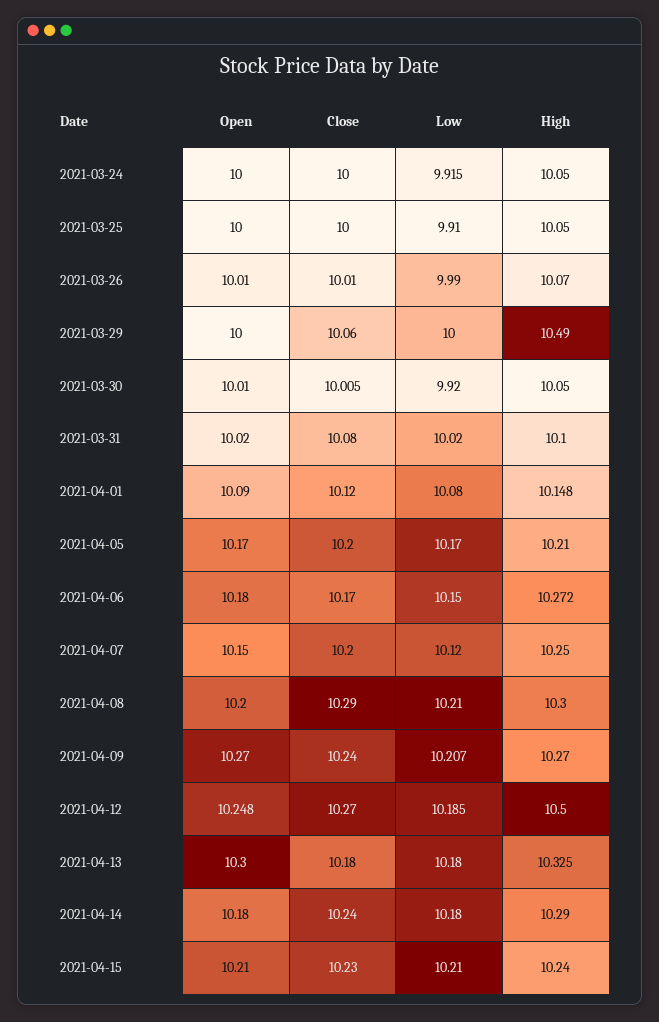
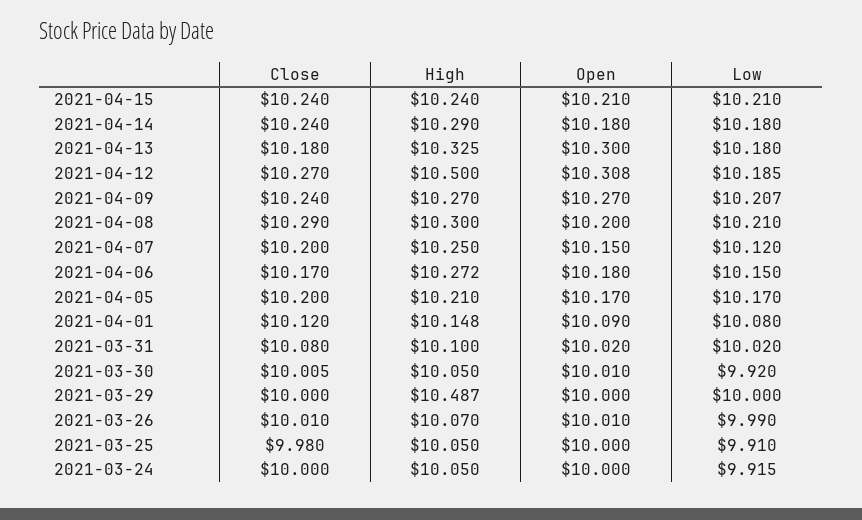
Close, 2021-03-25: 10 -> 9.98
Close, 2021-03-29: 10.06 -> 10
High, 2021-03-29: 10.49 -> 10.487
Open, 2021-04-12: 10.248 -> 10.308
Close, 2021-04-15: 10.23 -> 10.24

